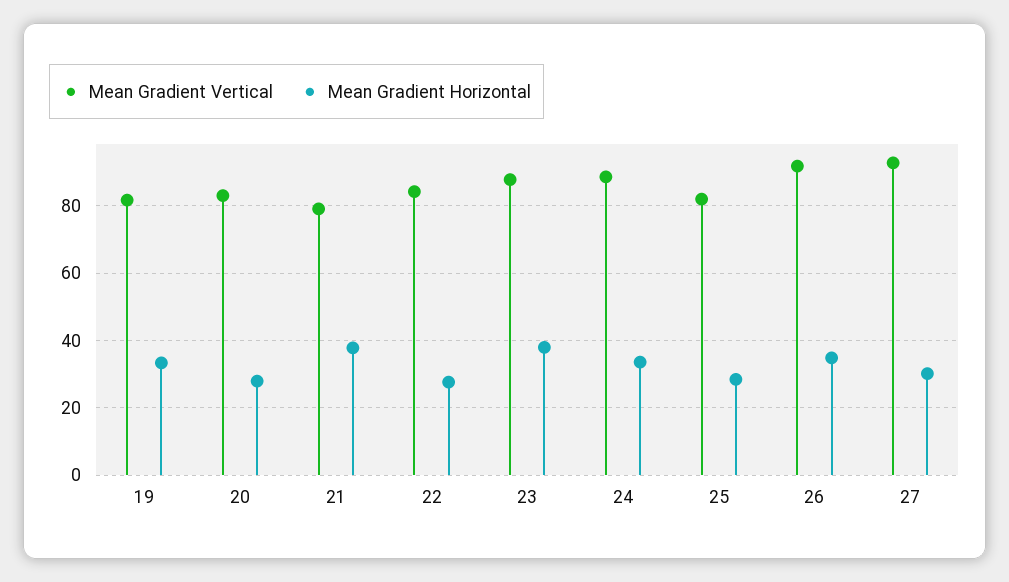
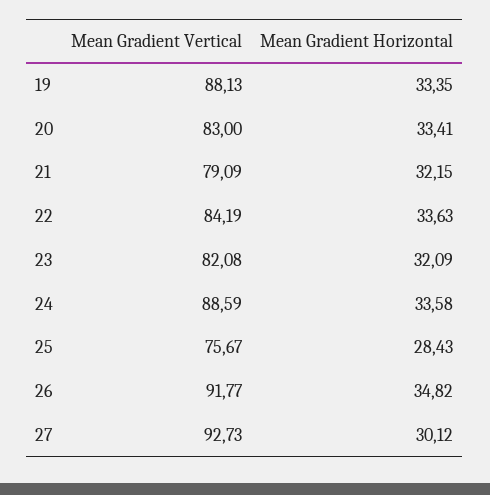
Mean Gradient Vertical, 19: 82 -> 88.13
Mean Gradient Horizontal, 20: 28 -> 33.41
Mean Gradient Horizontal, 21: 38 -> 32.15
Mean Gradient Horizontal, 22: 28 -> 33.63
Mean Gradient Vertical, 23: 88 -> 82.08
Mean Gradient Horizontal, 23: 38 -> 32.09
Mean Gradient Vertical, 25: 82 -> 75.67

